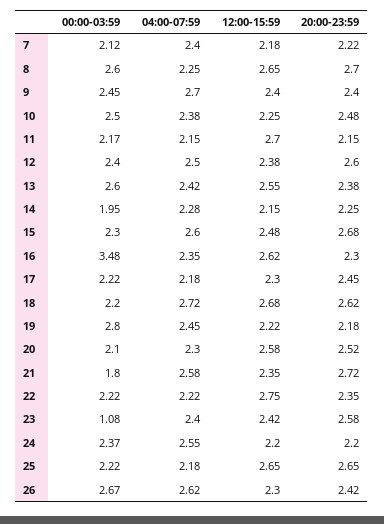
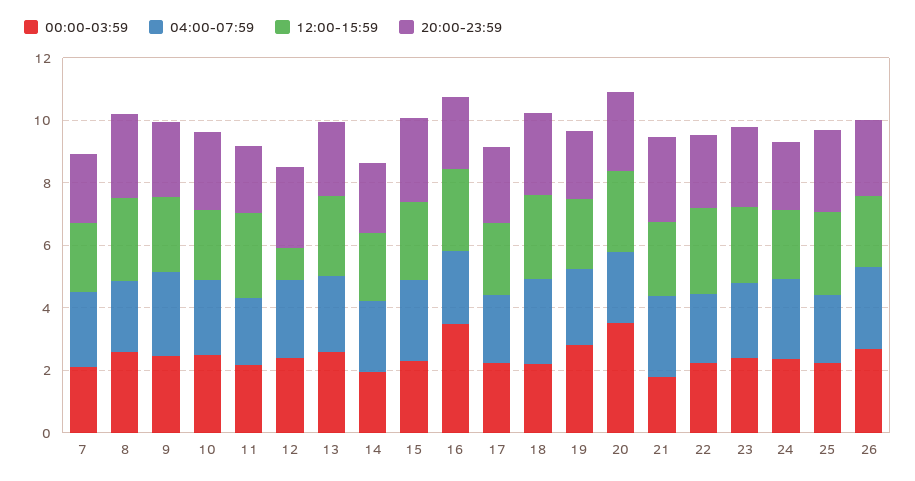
12:00-15:59, 12: 2.38 -> 1
00:00-03:59, 20: 2.1 -> 3.5
00:00-03:59, 23: 1.08 -> 2.5

